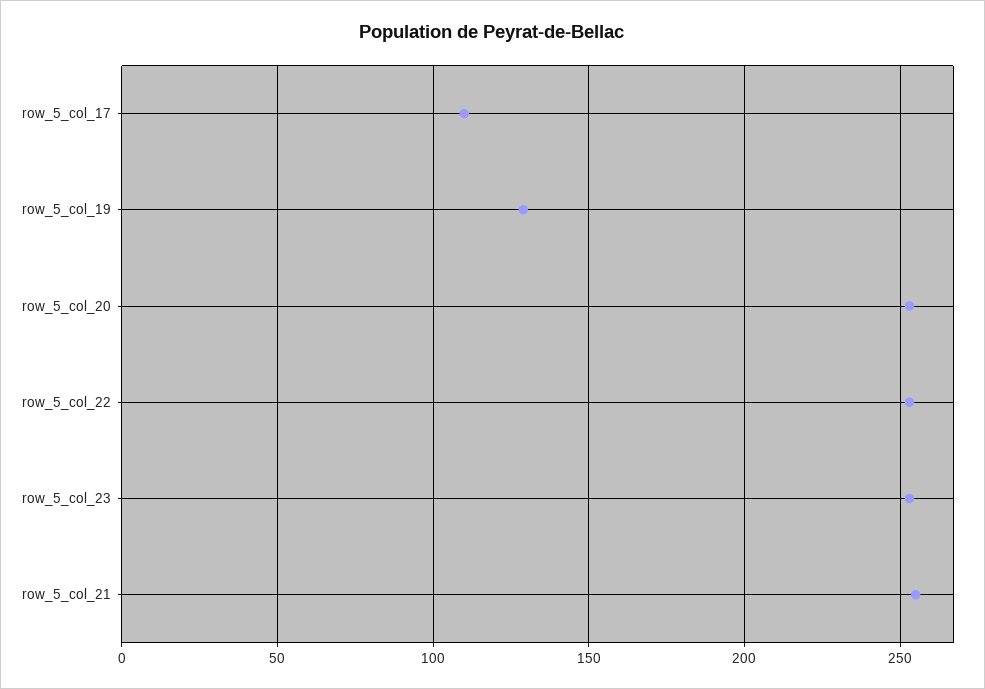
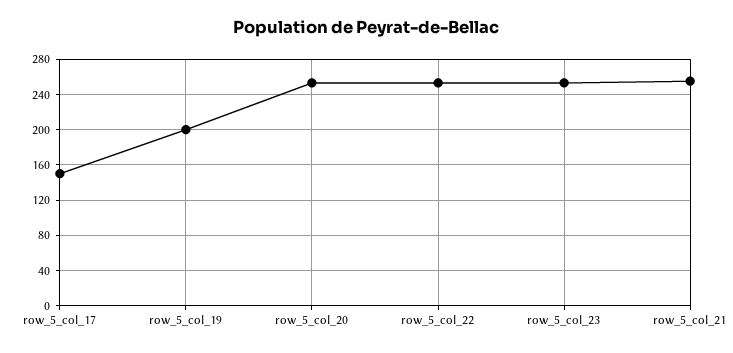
row_5_col_17: 110 -> 150
row_5_col_19: 130 -> 200

